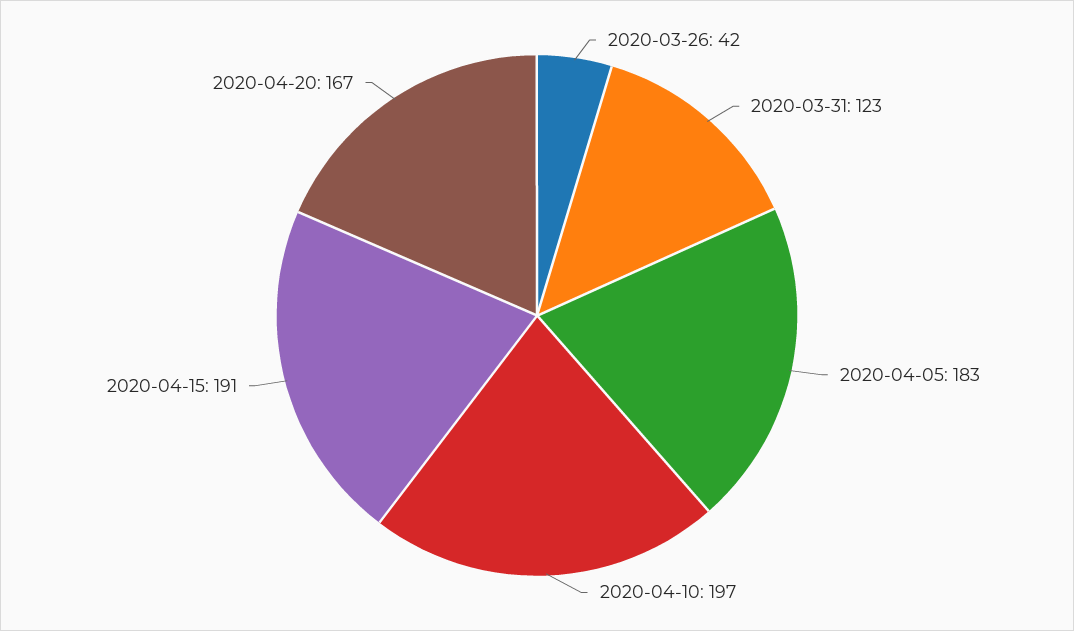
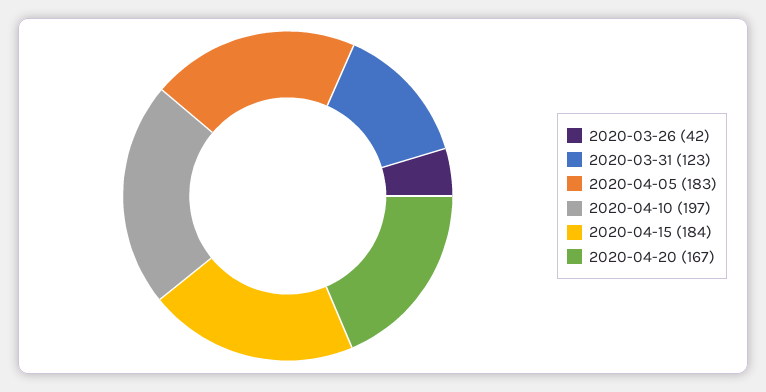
2020-04-15: 191 -> 184

